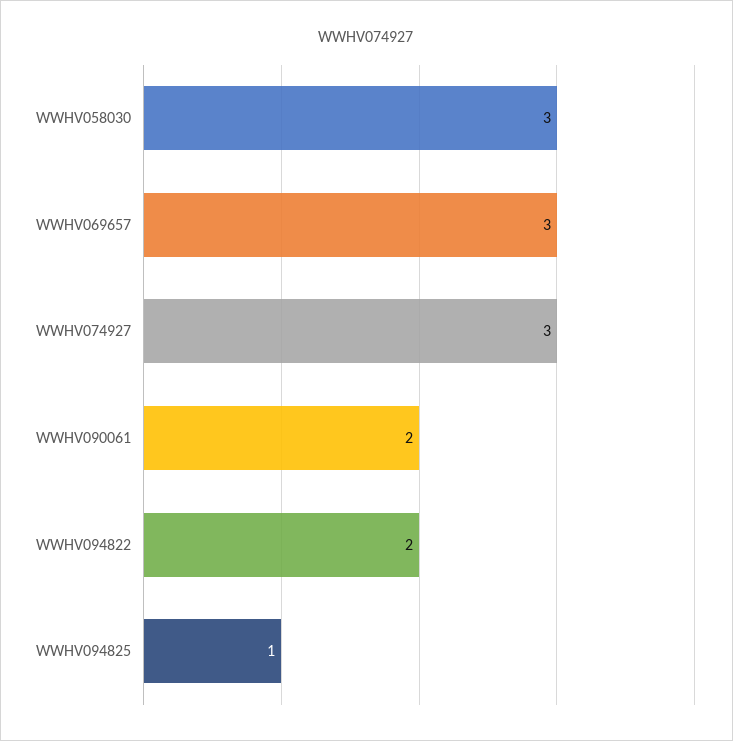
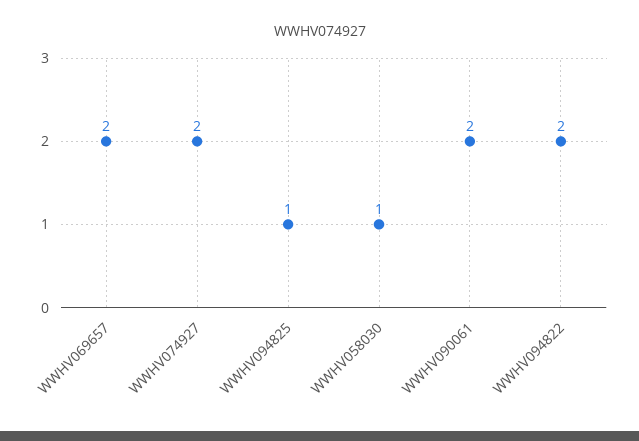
WWHV058030: 3 -> 1
WWHV069657: 3 -> 2
WWHV074927: 3 -> 2

